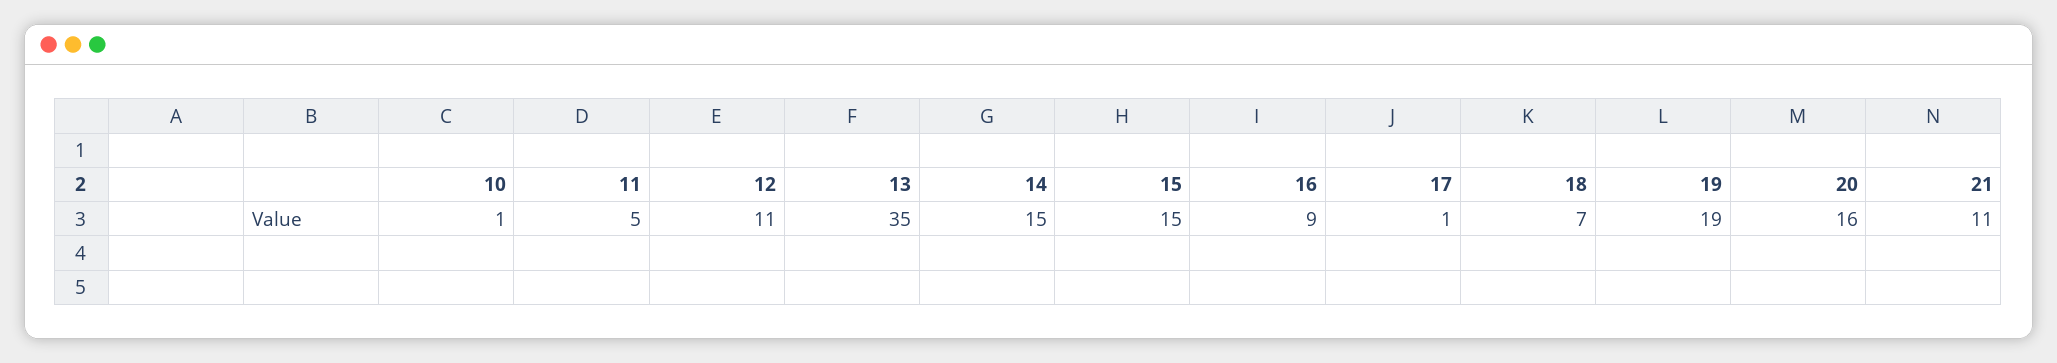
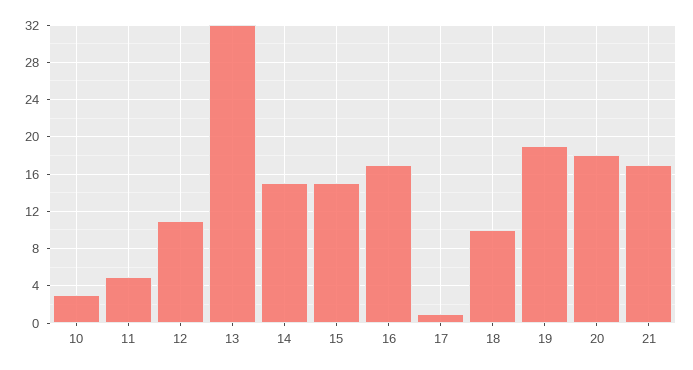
10: 1 -> 3
13: 35 -> 32
16: 9 -> 17
18: 7 -> 10
20: 16 -> 18
21: 11 -> 17

